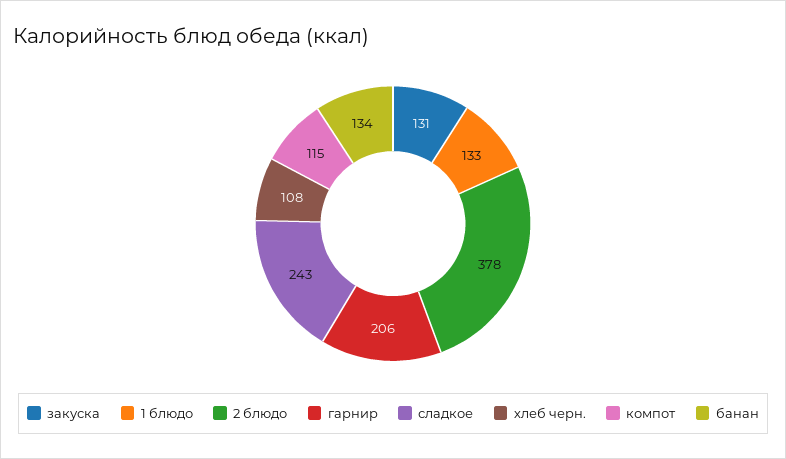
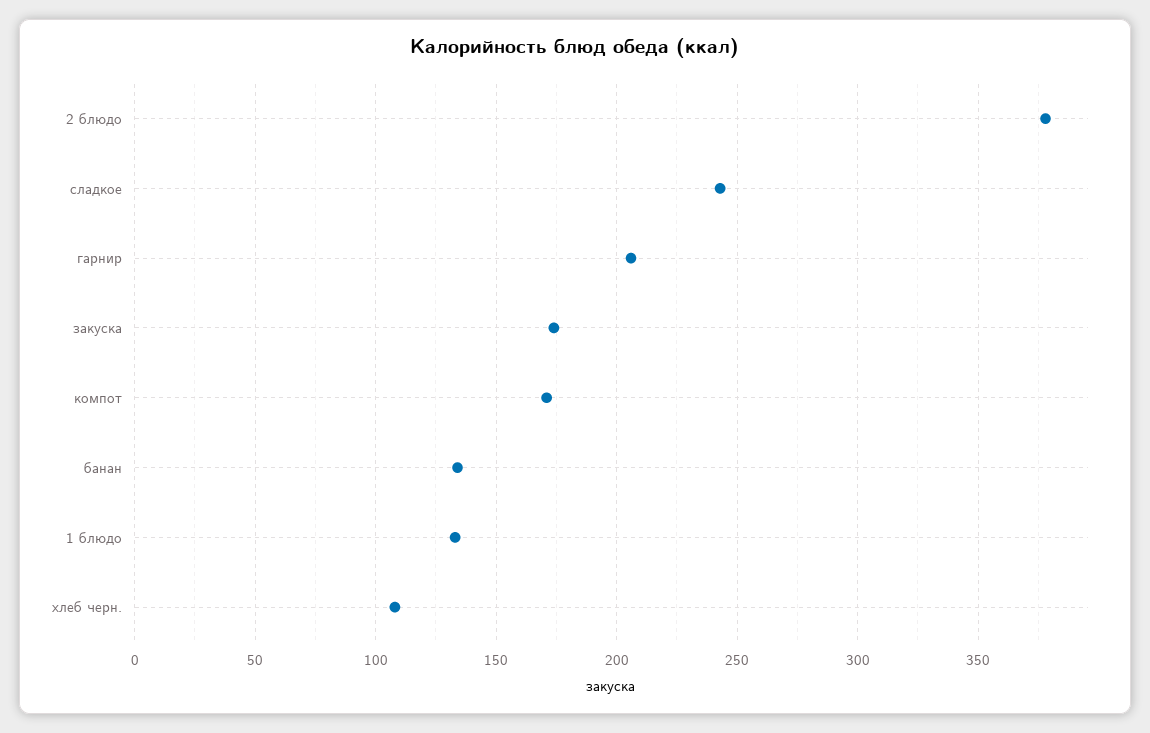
закуска: 131 -> 175
компот: 115 -> 170

